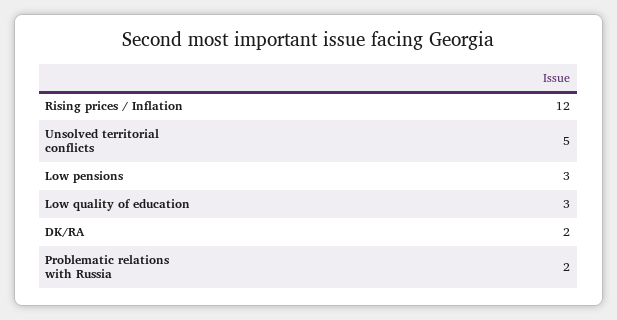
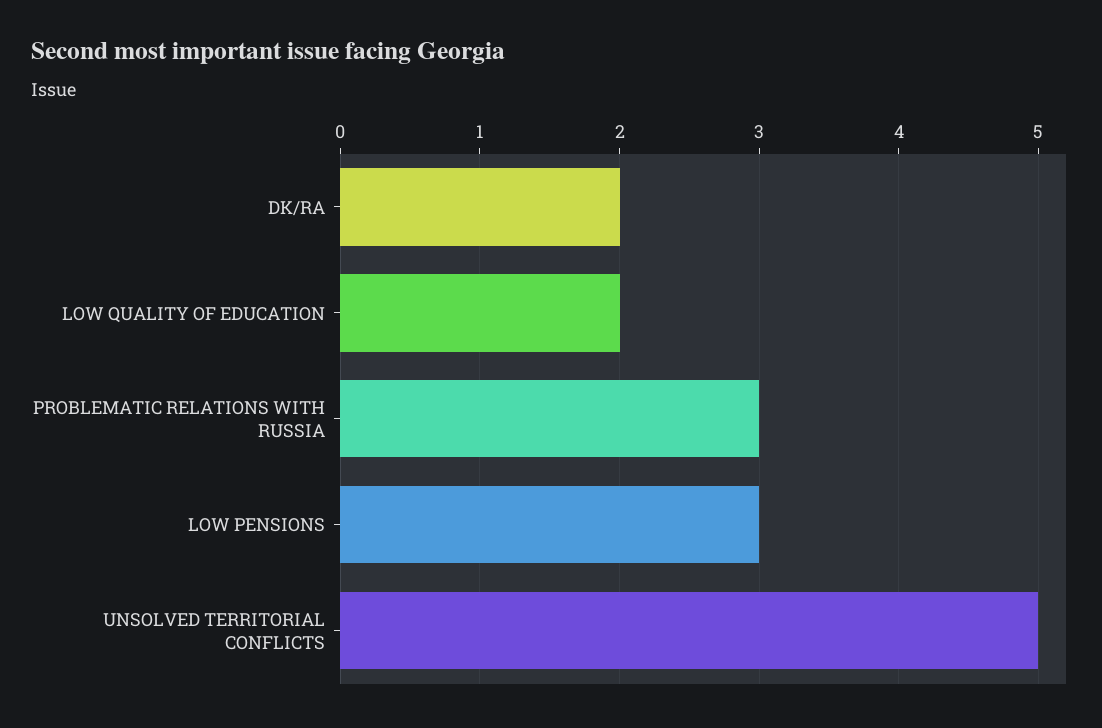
Rising prices / Inflation: 12 -> none
Low quality of education: 3 -> 2
Problematic relations with Russia: 2 -> 3

